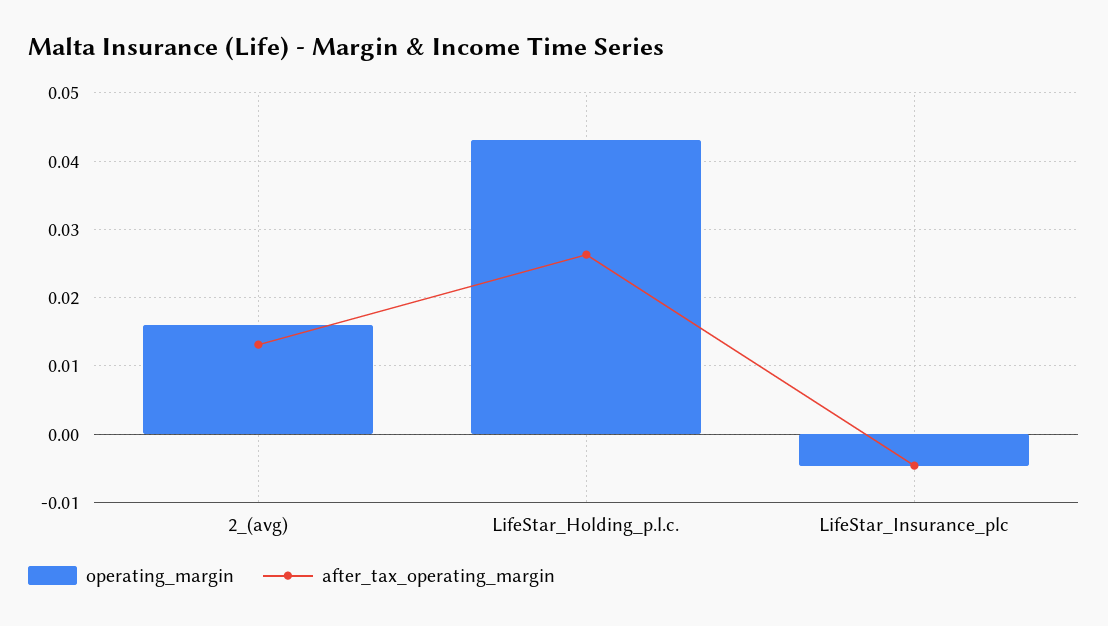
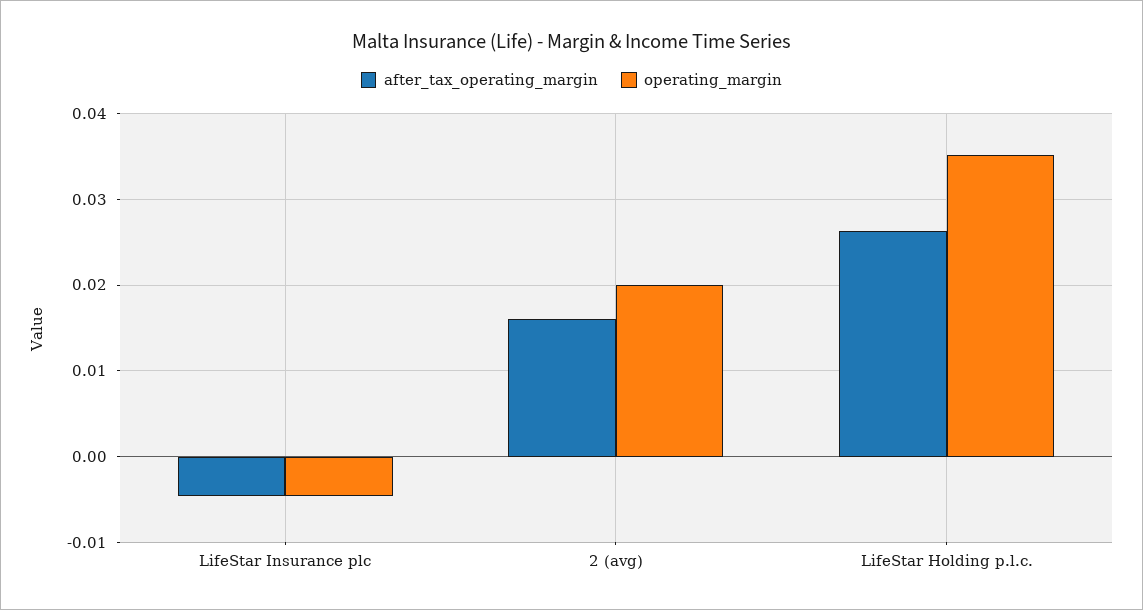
operating_margin, 2_(avg): 0.016 -> 0.02
after_tax_operating_margin, 2_(avg): 0.013 -> 0.016
operating_margin, LifeStar_Holding_p.l.c.: 0.043 -> 0.035

